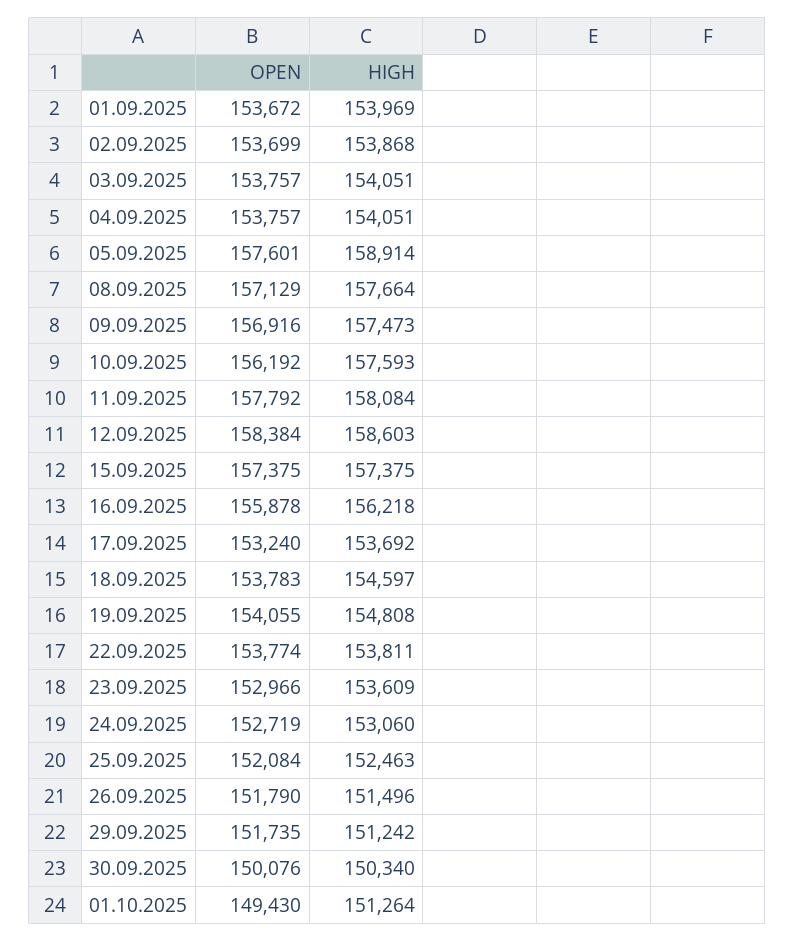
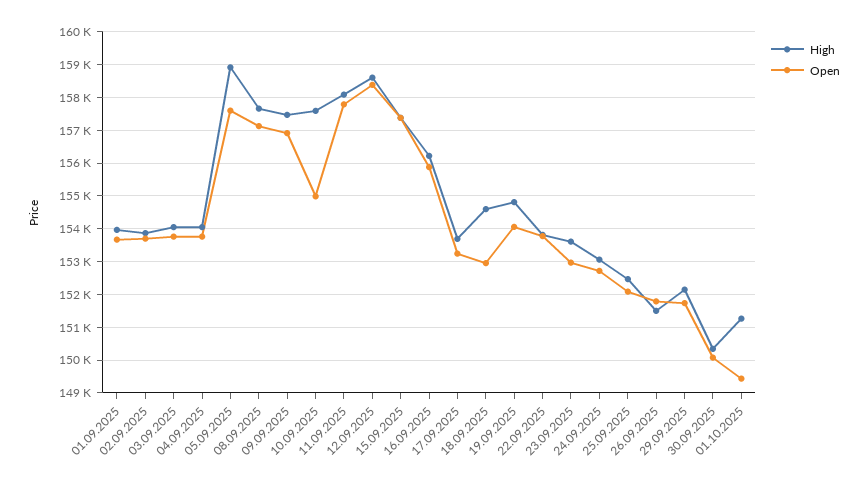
OPEN, 10.09.2025: 156192 -> 155000
OPEN, 18.09.2025: 153783 -> 153000
HIGH, 29.09.2025: 151242 -> 152200

